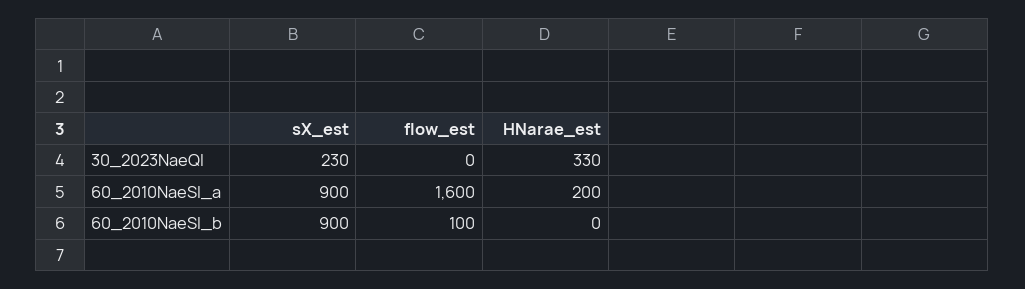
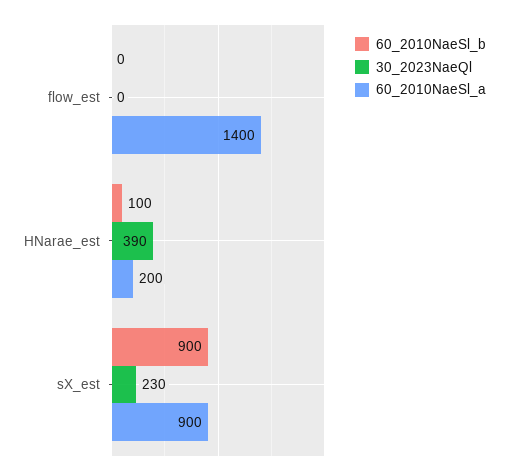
30_2023NaeQl, HNarae_est: 330 -> 390
60_2010NaeSl_a, flow_est: 1600 -> 1400
60_2010NaeSl_b, flow_est: 100 -> 0
60_2010NaeSl_b, HNarae_est: 0 -> 100

